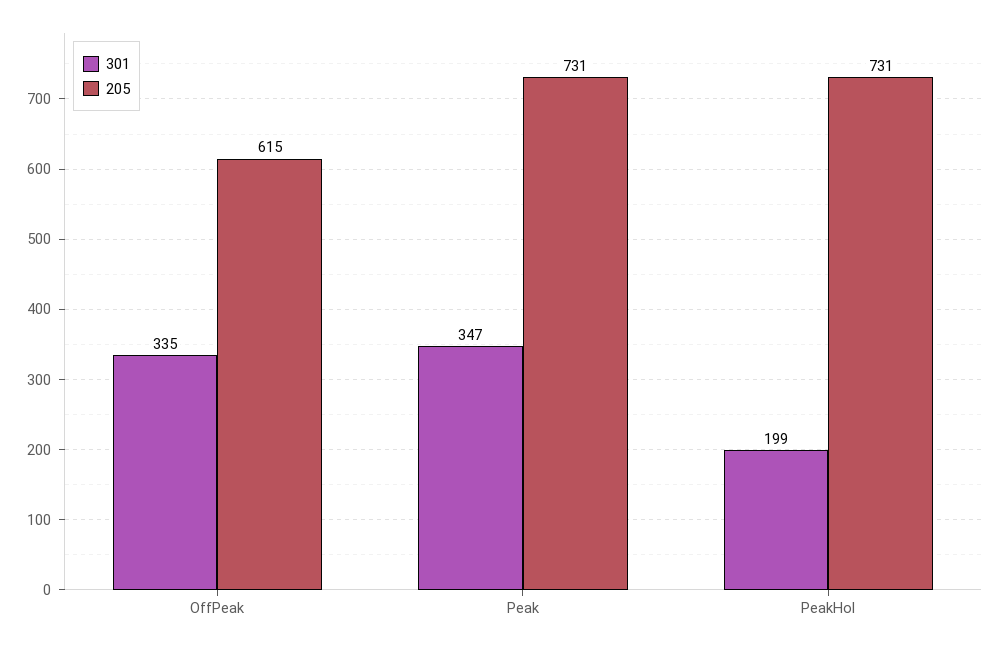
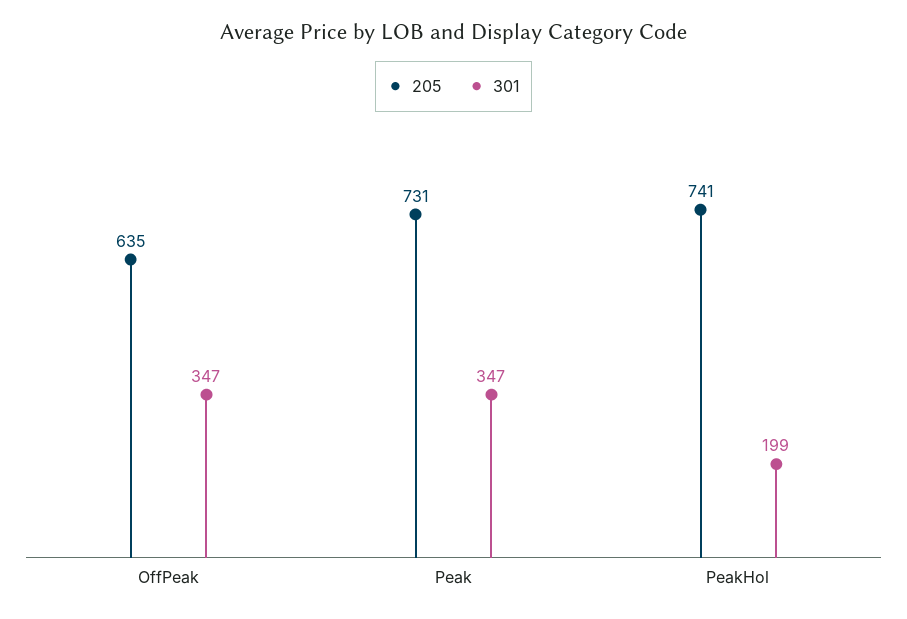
301, OffPeak: 335 -> 347
205, OffPeak: 615 -> 635
205, PeakHol: 731 -> 741

